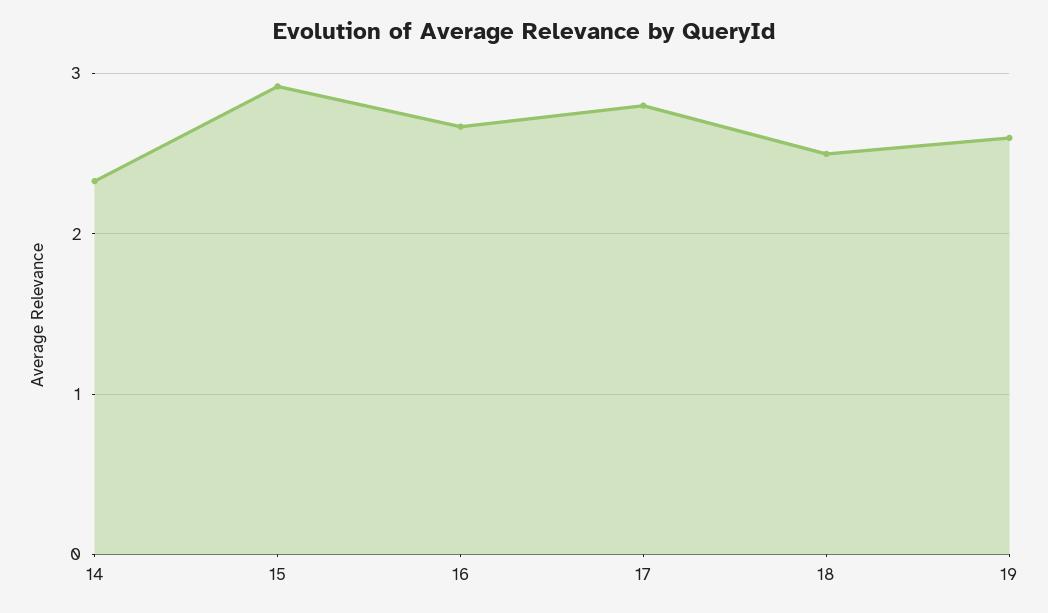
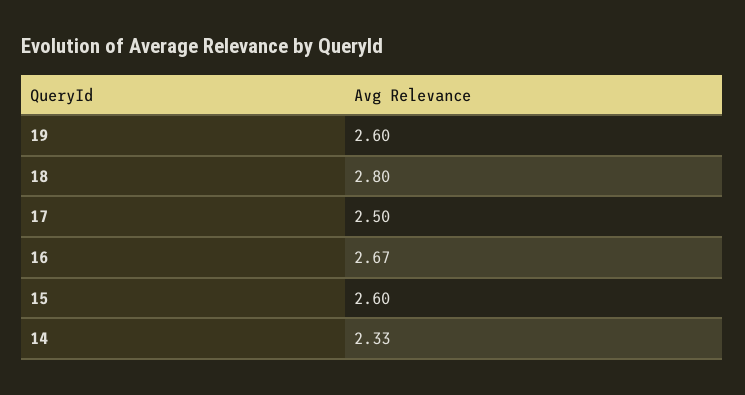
15: 2.9 -> 2.6
17: 2.8 -> 2.5
18: 2.5 -> 2.8

